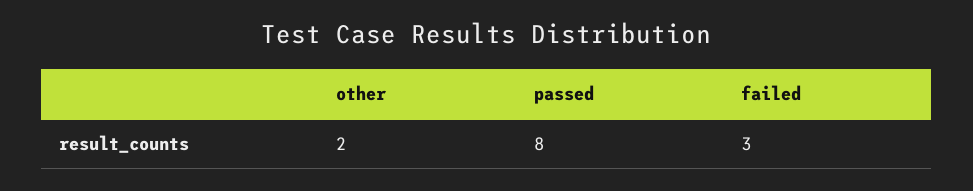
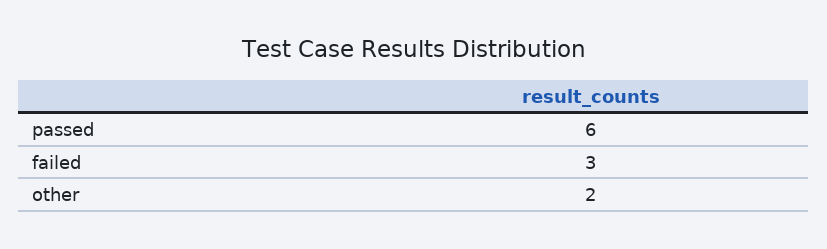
passed: 8 -> 6

